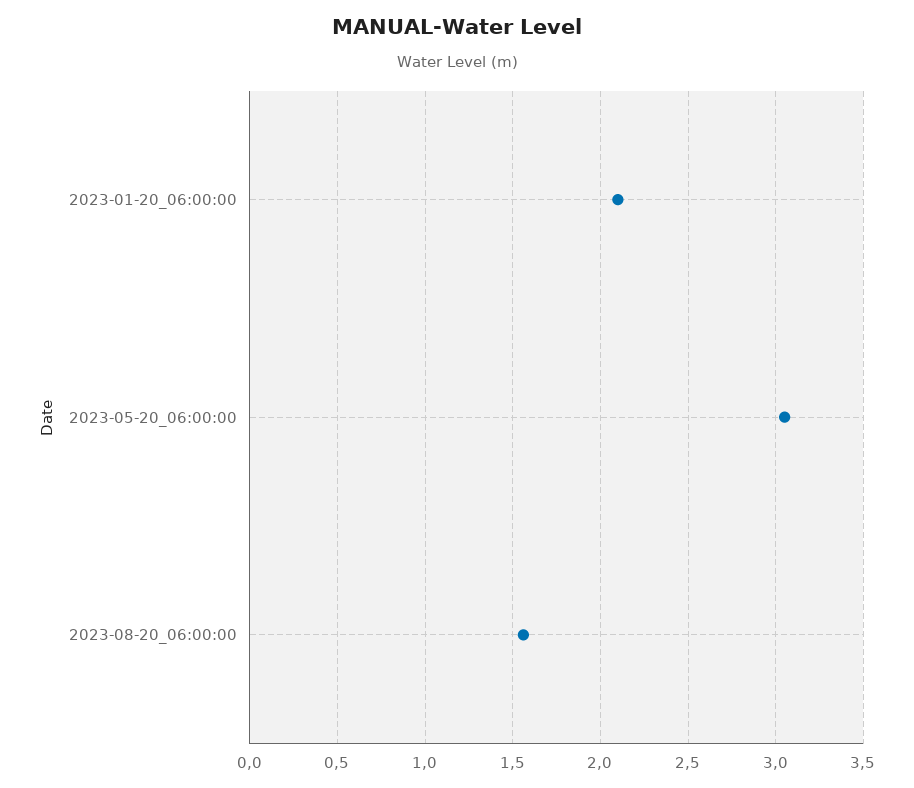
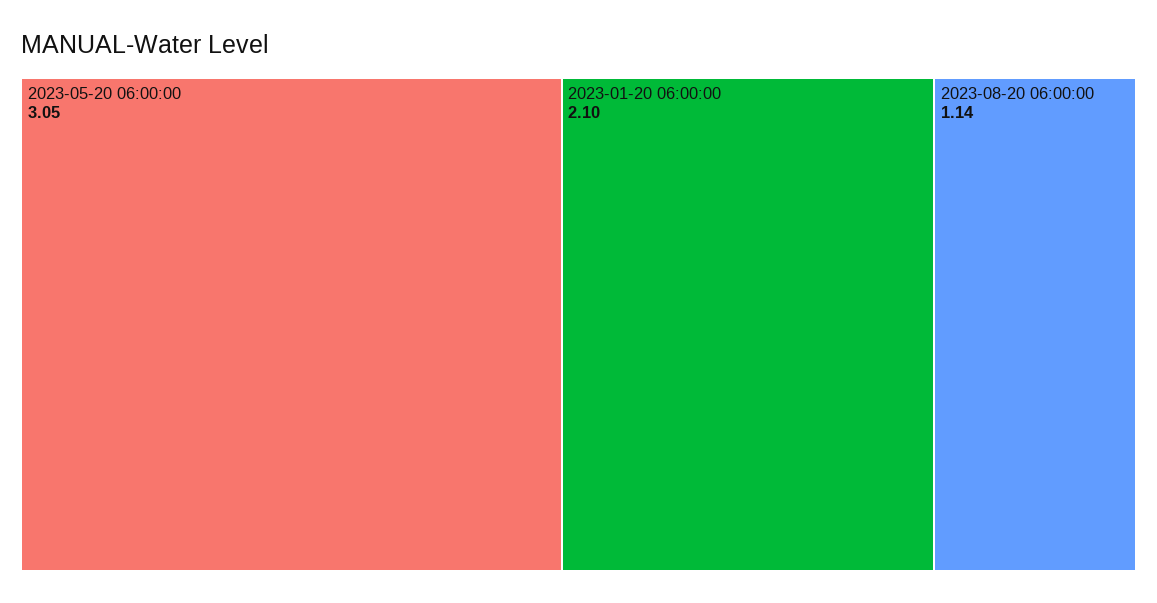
2023-08-20_06:00:00: 1.55 -> 1.14

